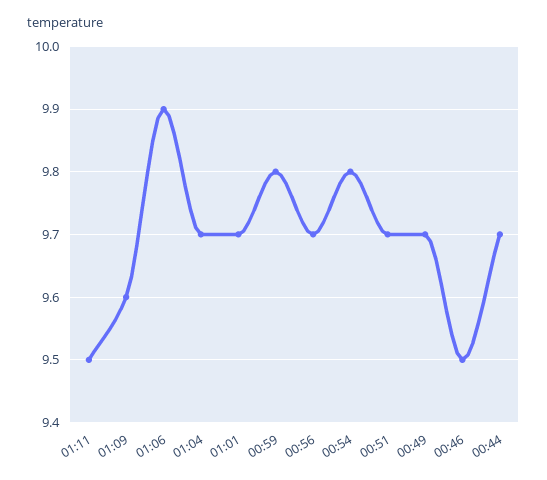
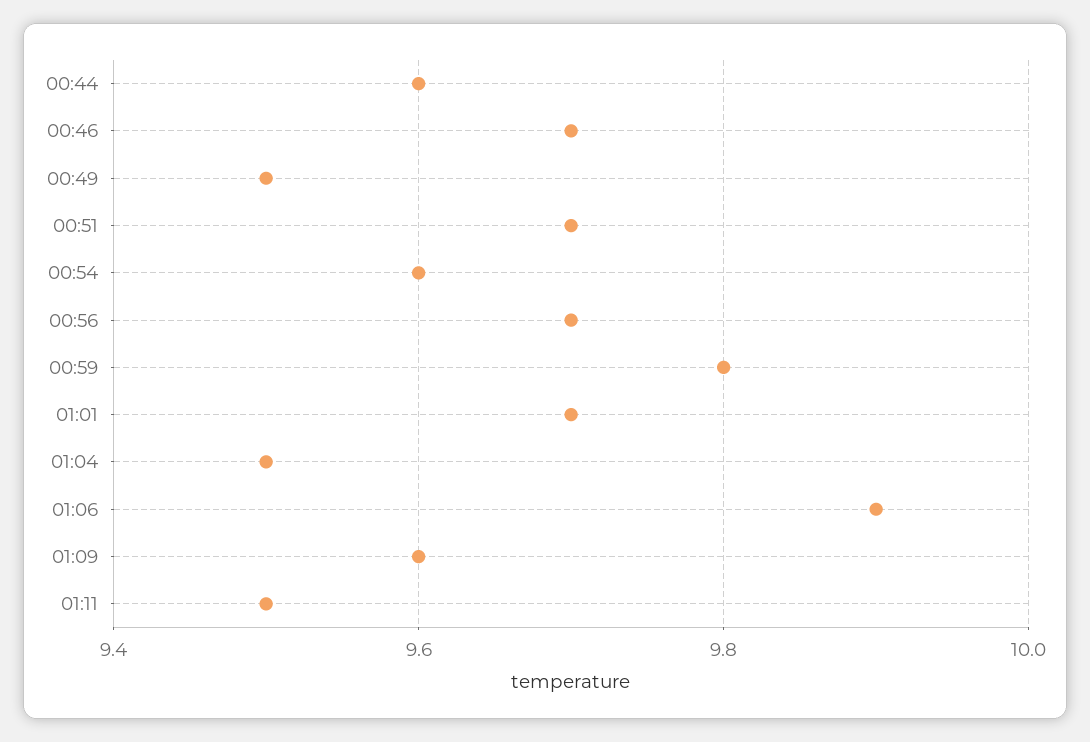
01:04: 9.7 -> 9.5
00:54: 9.8 -> 9.6
00:49: 9.7 -> 9.5
00:46: 9.5 -> 9.7
00:44: 9.7 -> 9.6

